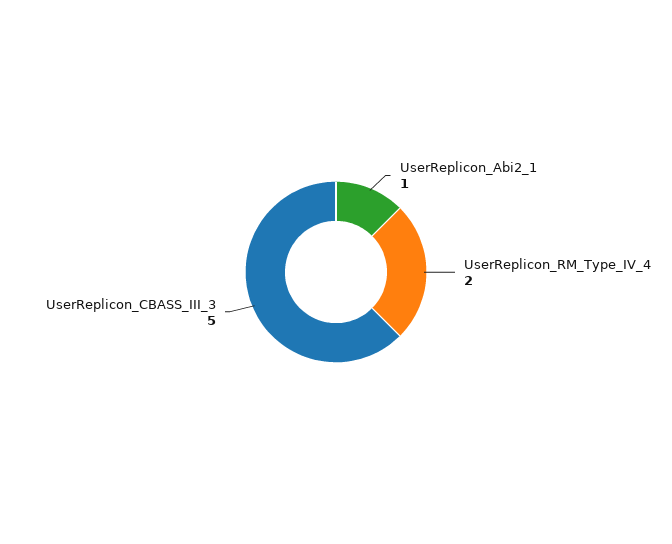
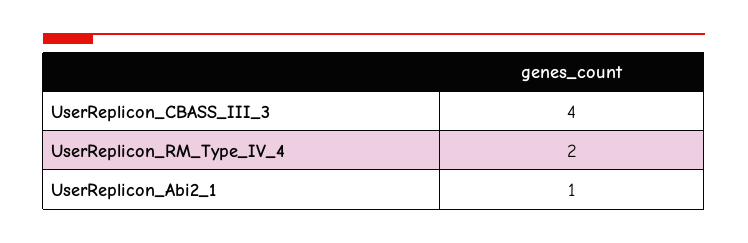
UserReplicon_CBASS_III_3: 5 -> 4

